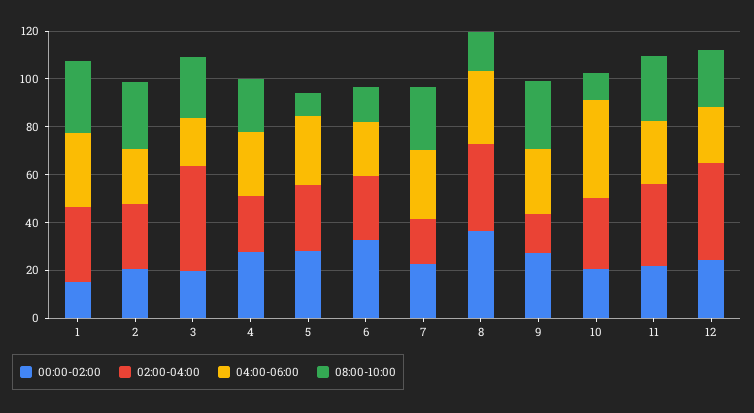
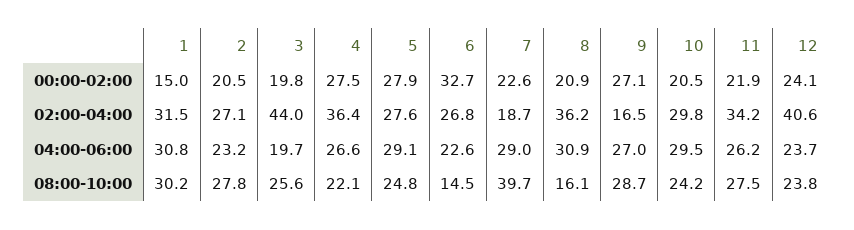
02:00-04:00, 4: 25 -> 36.4
08:00-10:00, 5: 10 -> 24.8
08:00-10:00, 7: 25 -> 39.7
00:00-02:00, 8: 35 -> 20.9
04:00-06:00, 10: 40 -> 29.5
08:00-10:00, 10: 10 -> 24.2

